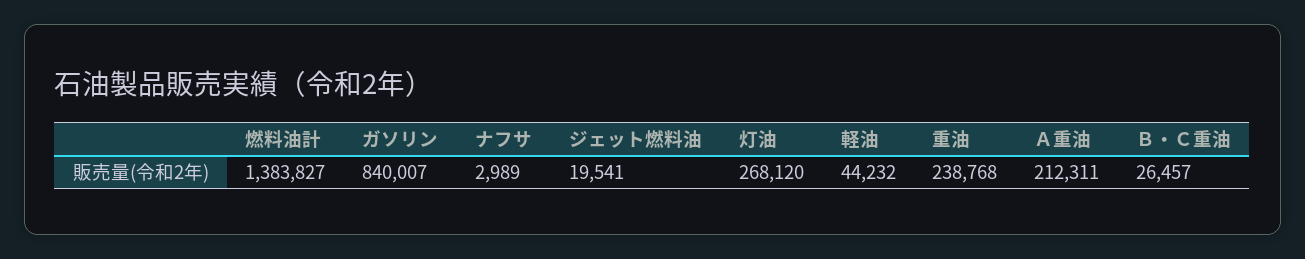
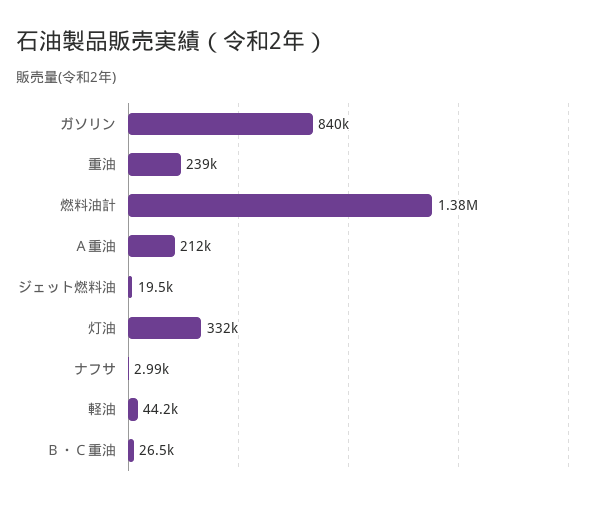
灯油: 268120 -> 332000

